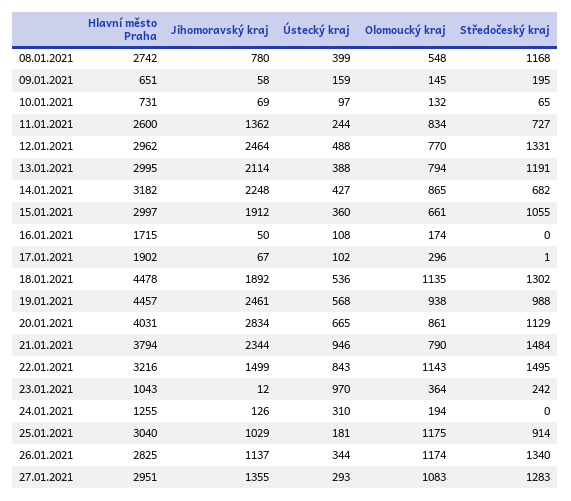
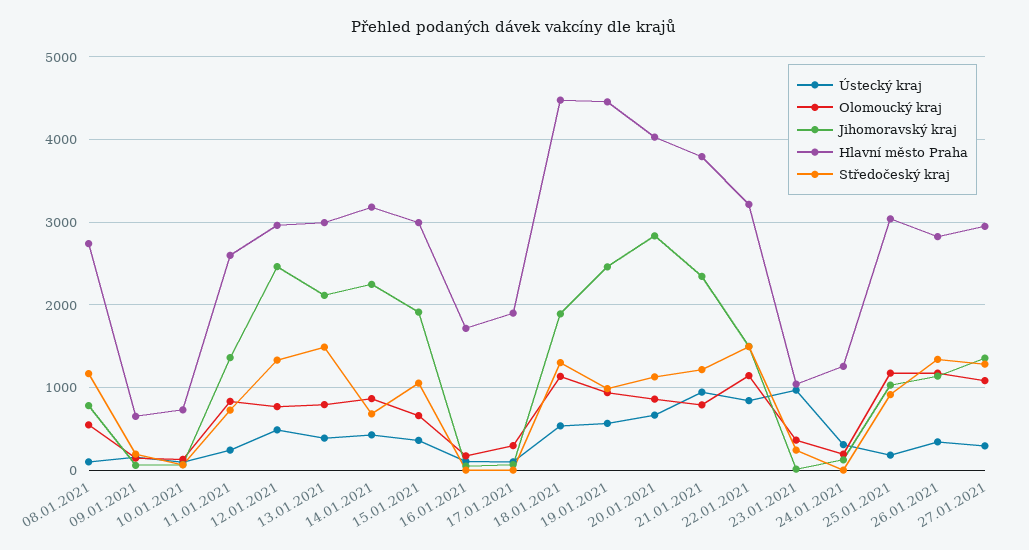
Ústecký kraj, 08.01.2021: 399 -> 100
Středočeský kraj, 13.01.2021: 1191 -> 1500
Středočeský kraj, 21.01.2021: 1484 -> 1200

